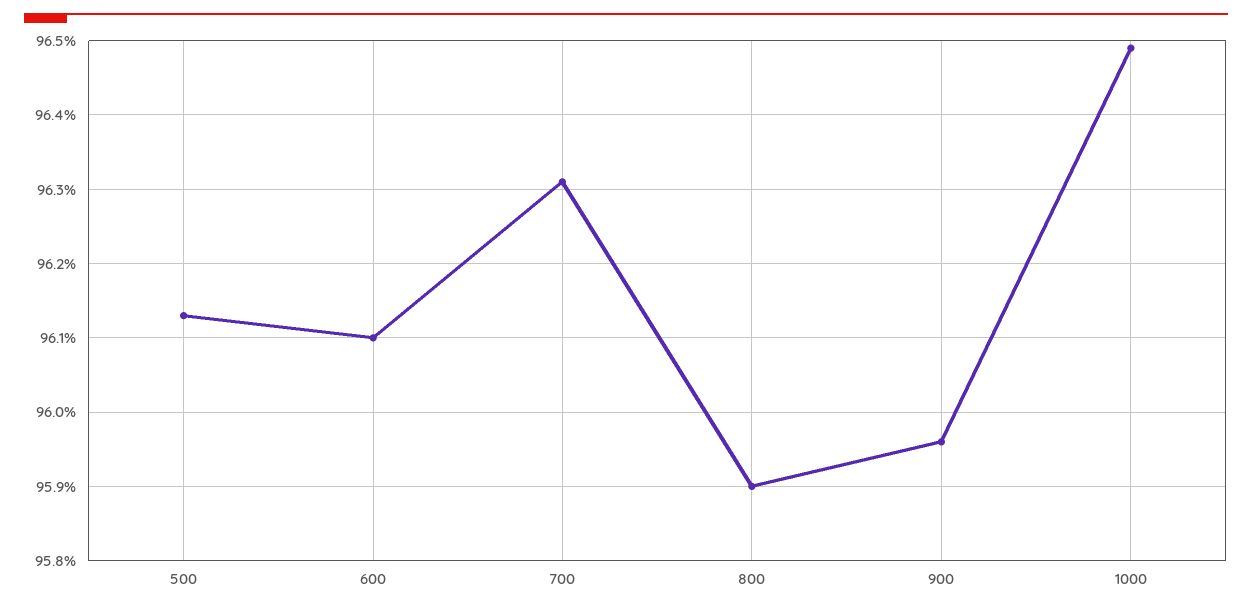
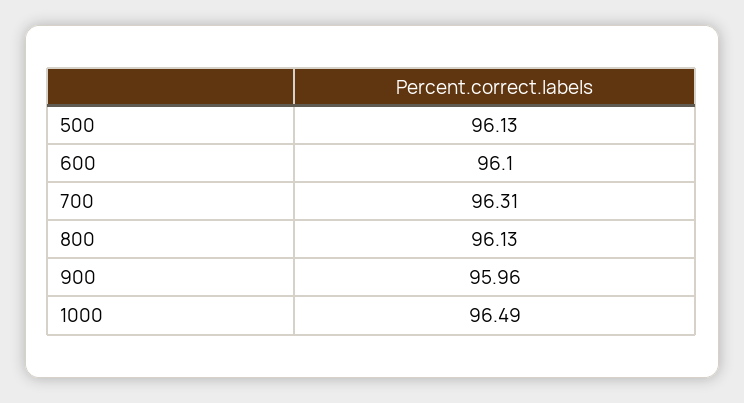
800: 95.9 -> 96.13

